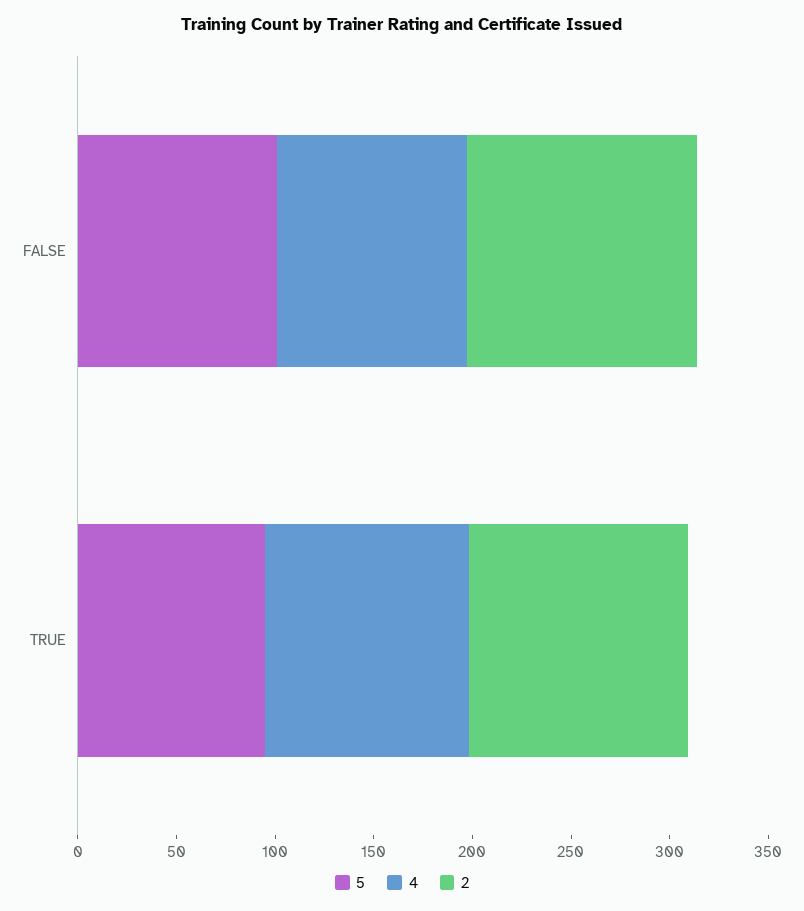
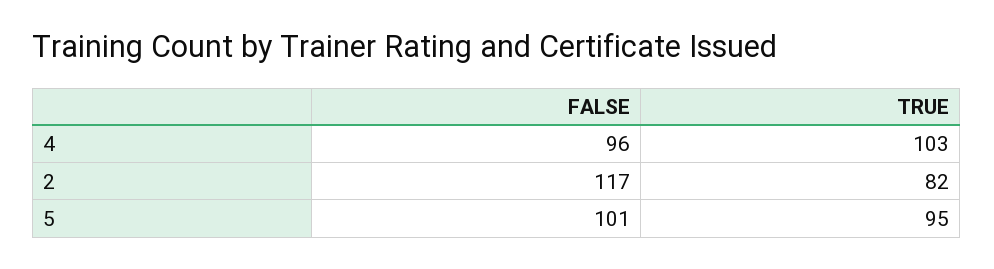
2, TRUE: 110 -> 82

